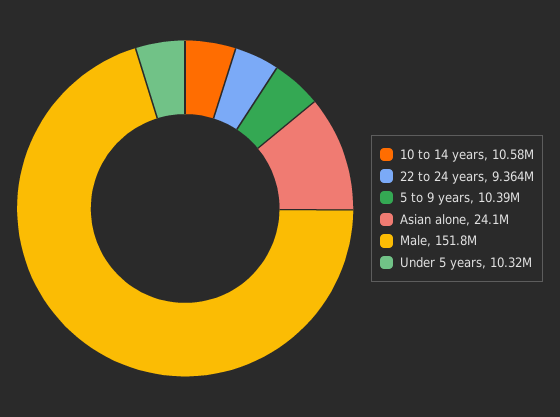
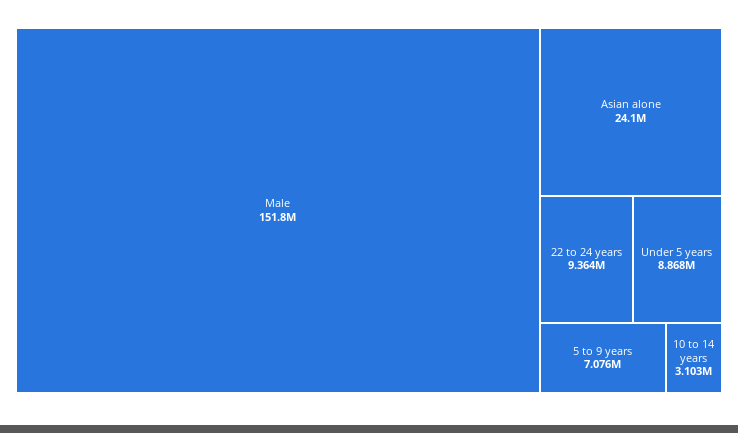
10 to 14 years: 10580000 -> 3103000
5 to 9 years: 10390000 -> 7076000
Under 5 years: 10320000 -> 8868000

